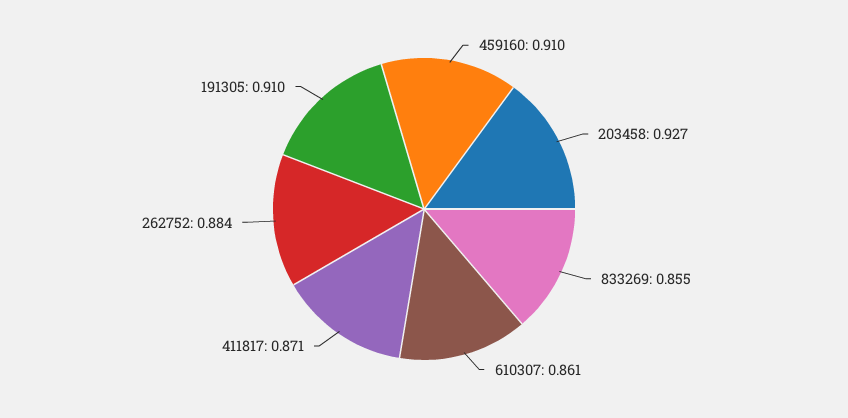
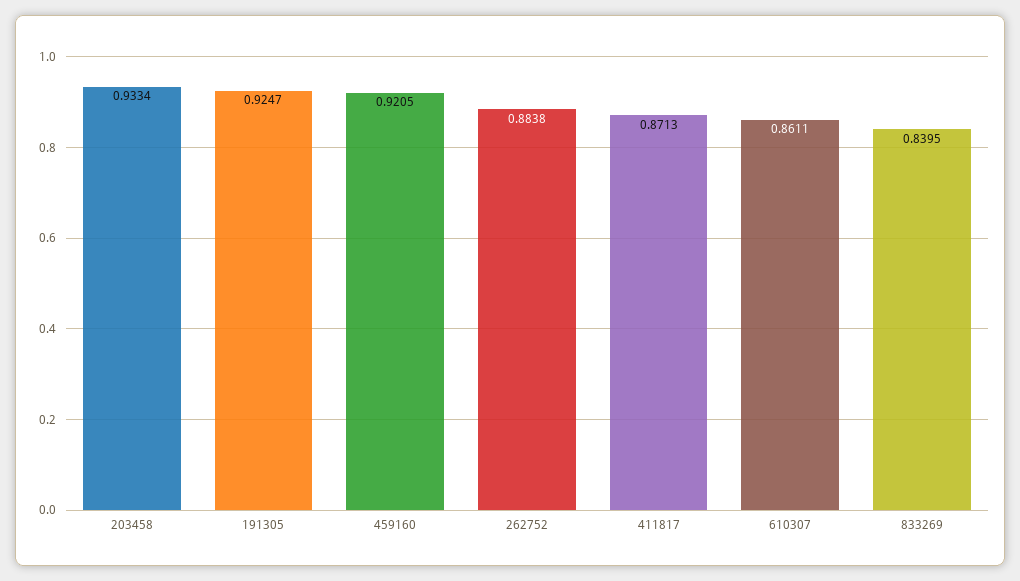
459160: 0.91 -> 0.9205
203458: 0.927 -> 0.9334
833269: 0.855 -> 0.8395
191305: 0.91 -> 0.9247

